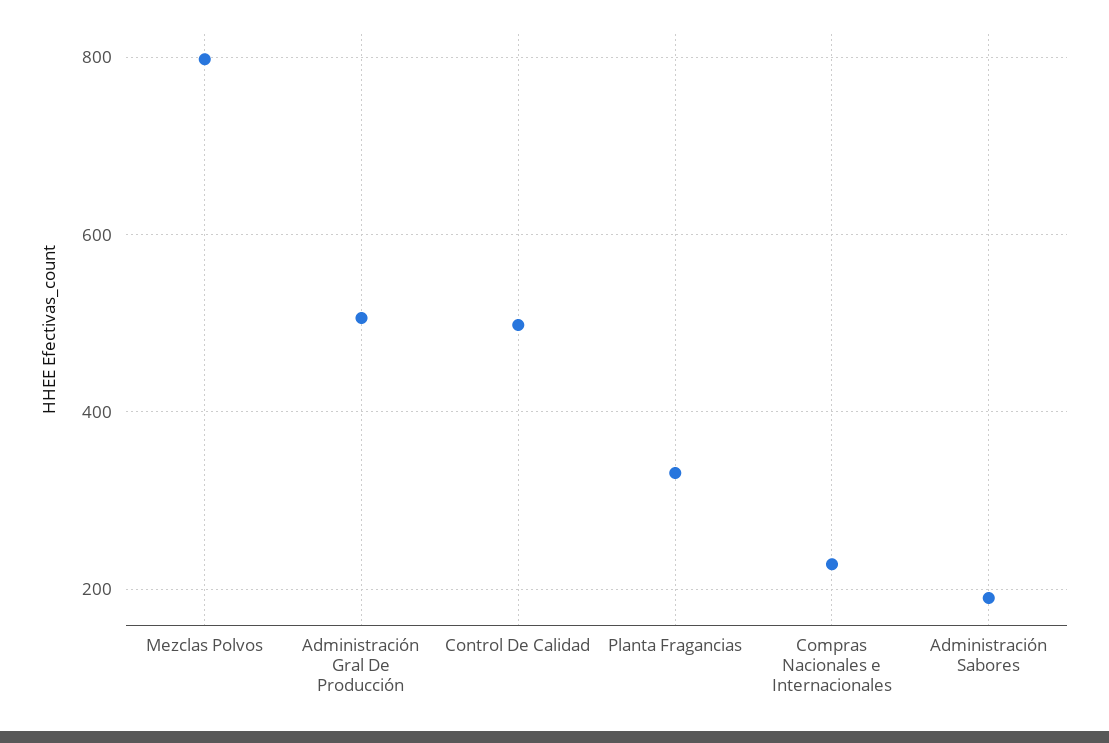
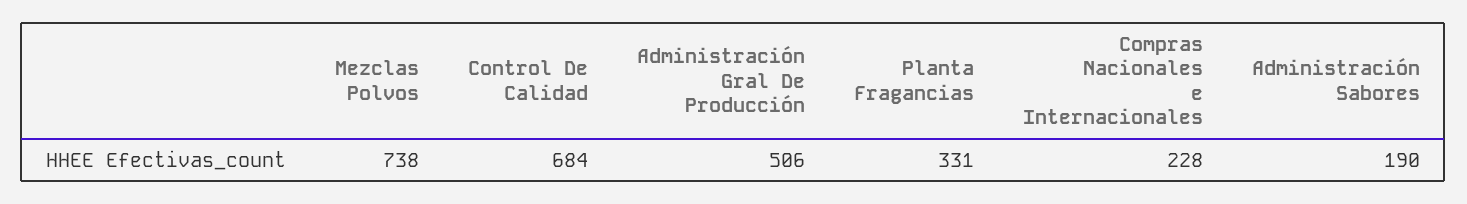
Mezclas Polvos: 800 -> 738
Control De Calidad: 500 -> 684

